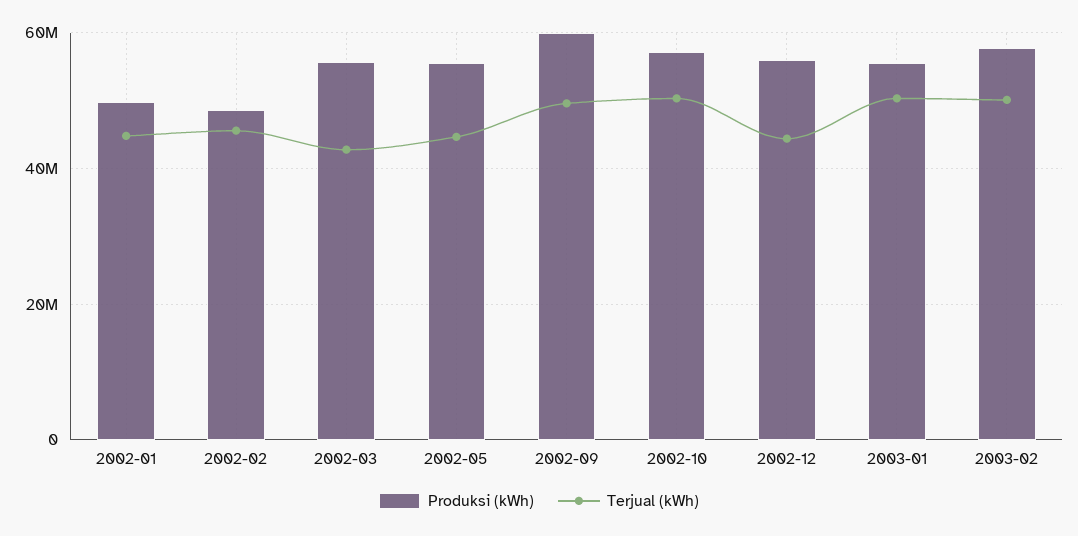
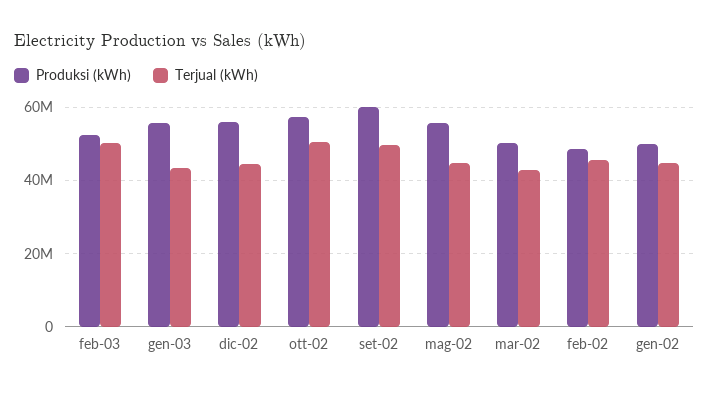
Produksi (kWh), 2002-03: 56000000 -> 50000000
Terjual (kWh), 2003-01: 50000000 -> 44000000
Produksi (kWh), 2003-02: 58000000 -> 52000000

